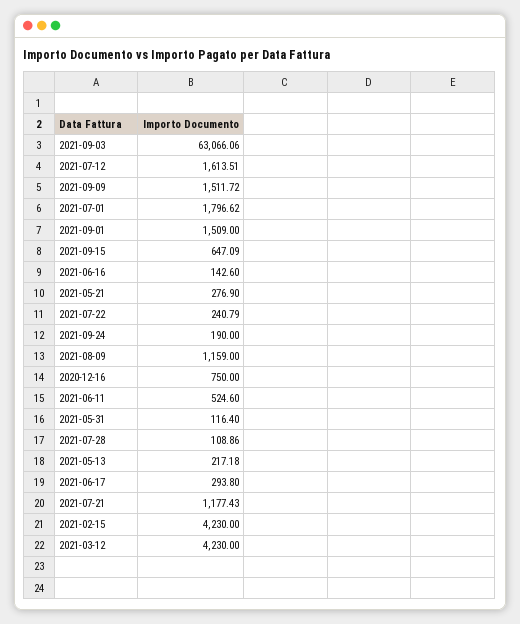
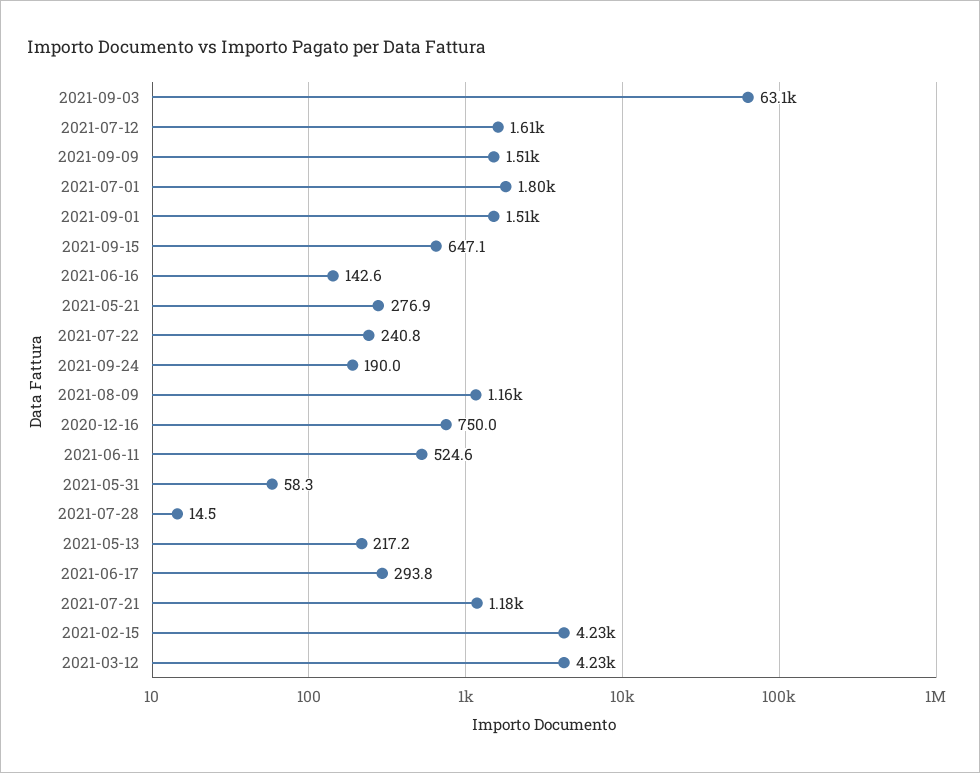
2021-05-31: 116.4 -> 58.3
2021-07-28: 108.86 -> 14.5

